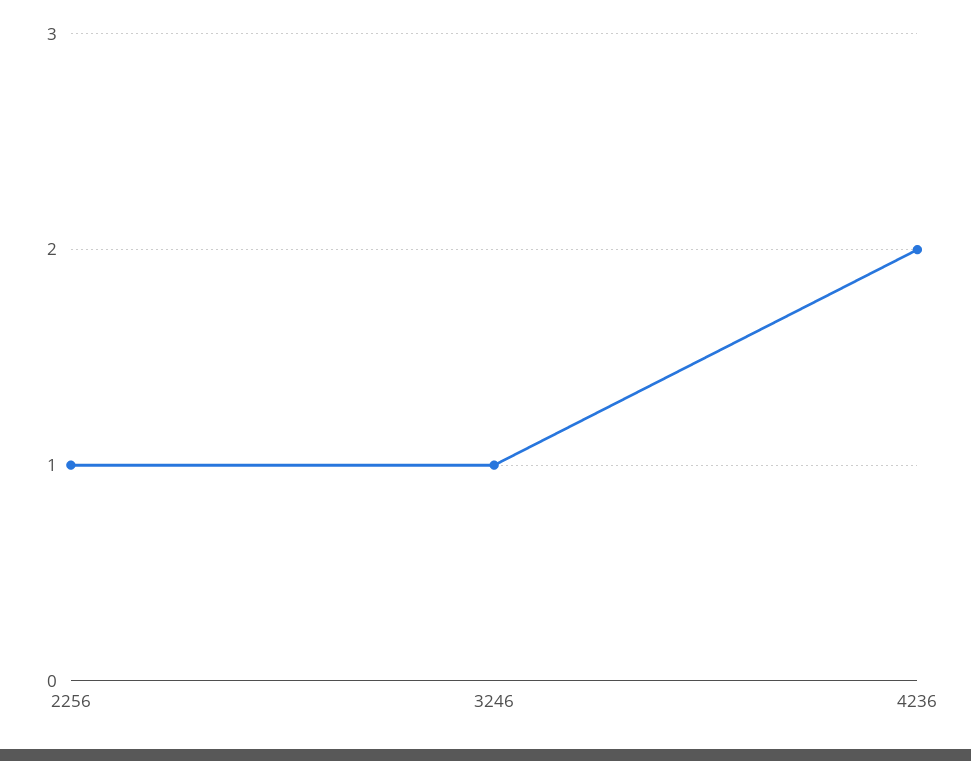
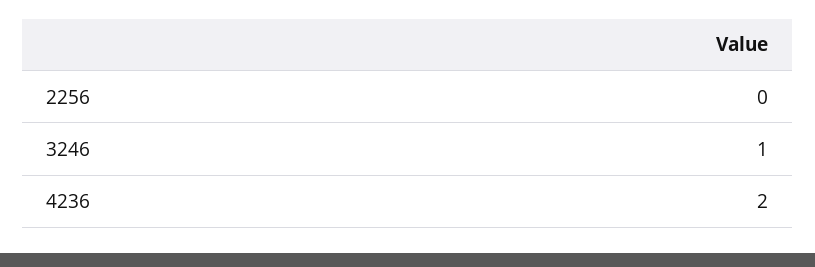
2256: 1 -> 0

